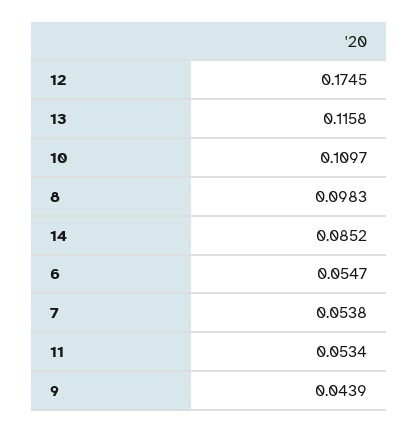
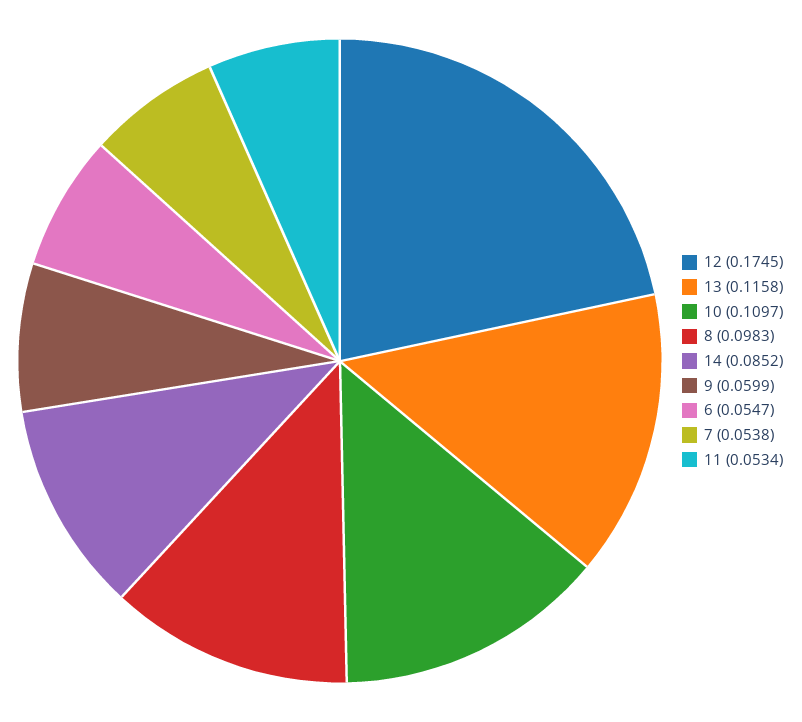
9: 0.0439 -> 0.0599

